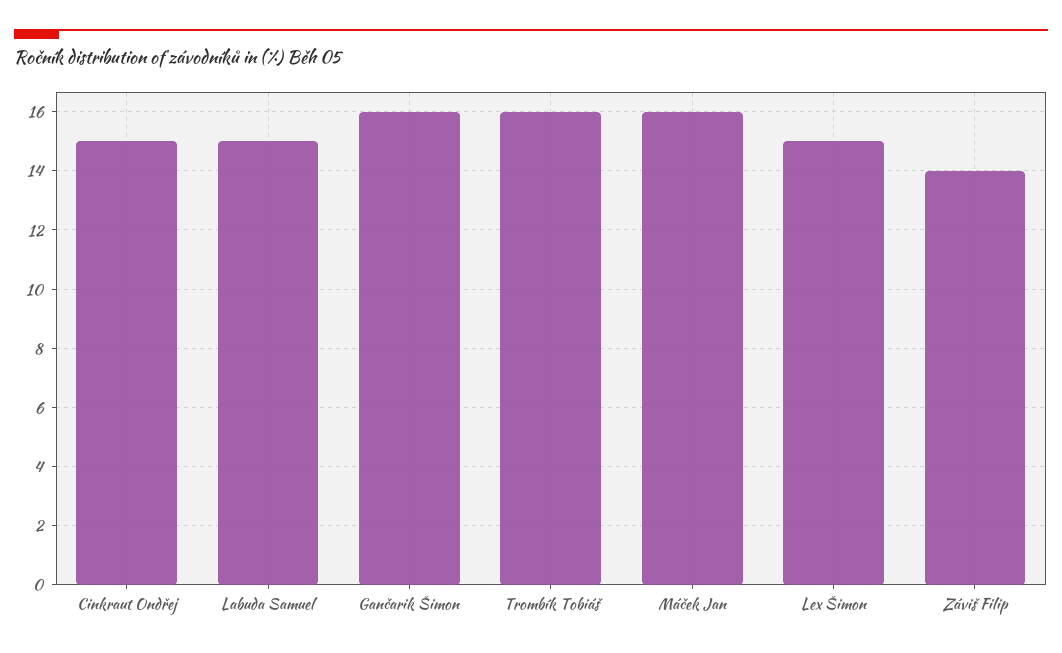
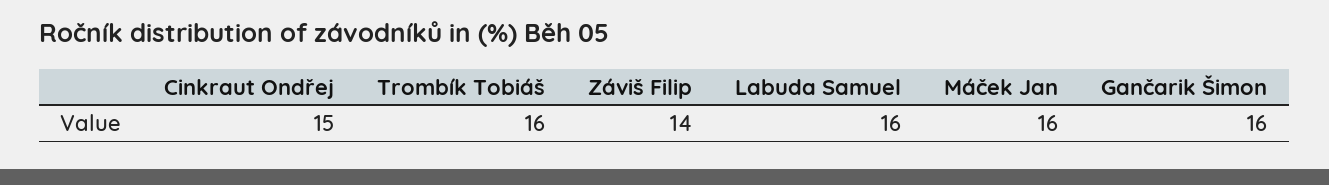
Labuda Samuel: 15 -> 16
Lex Šimon: 15 -> none

